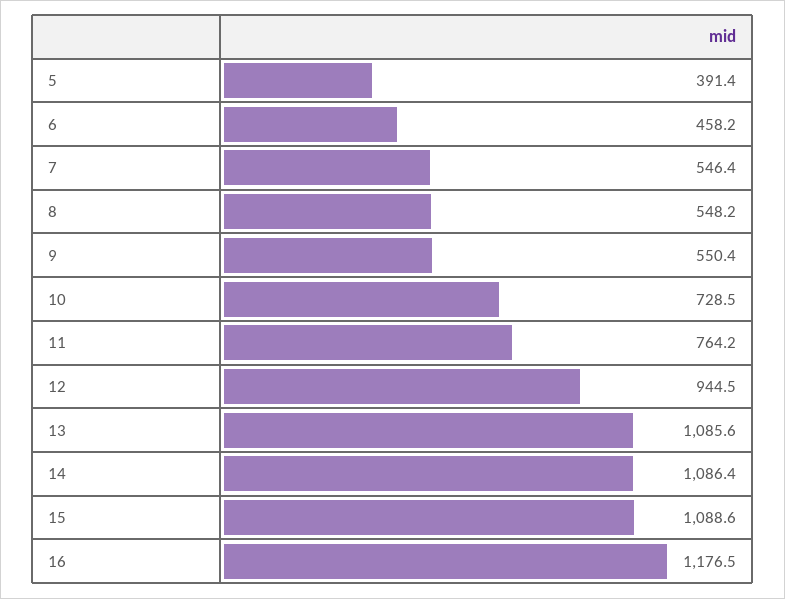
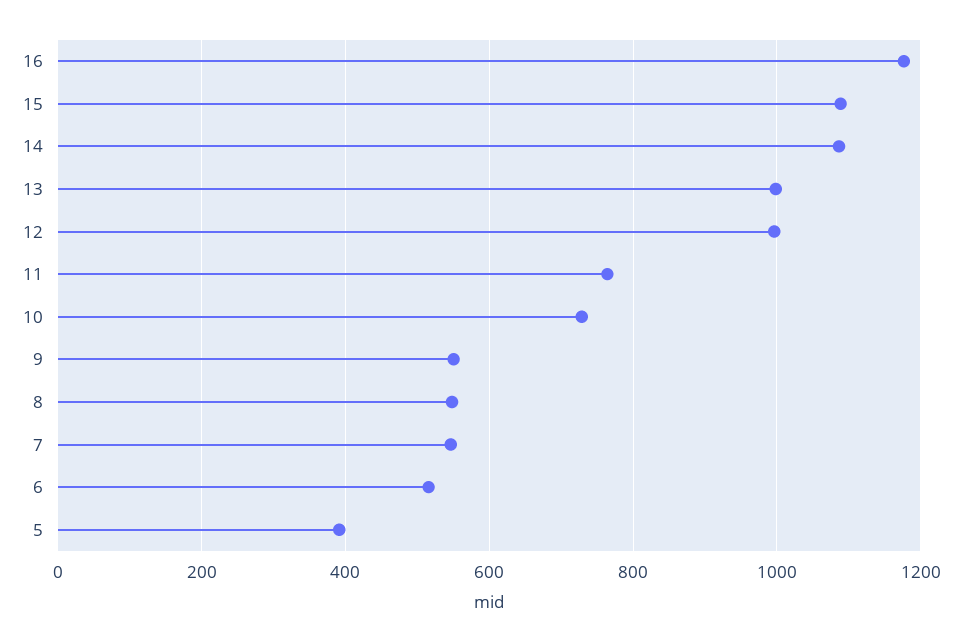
6: 458.2 -> 520
12: 944.5 -> 1000
13: 1085.6 -> 1000

